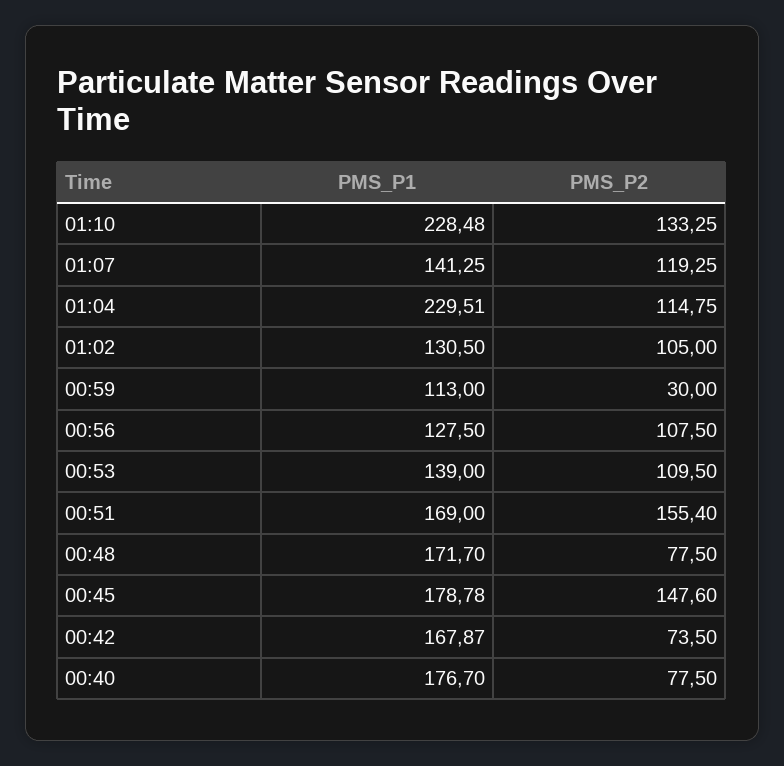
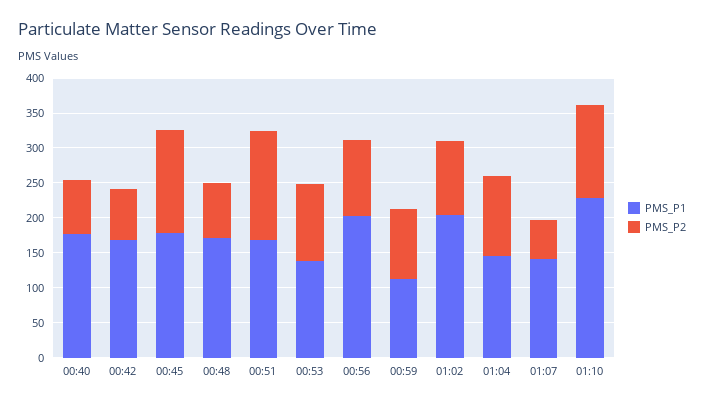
PMS_P2, 01:07: 119.25 -> 50
PMS_P1, 01:04: 229.51 -> 150
PMS_P1, 01:02: 130.5 -> 200
PMS_P2, 00:59: 30 -> 100
PMS_P1, 00:56: 127.5 -> 200

